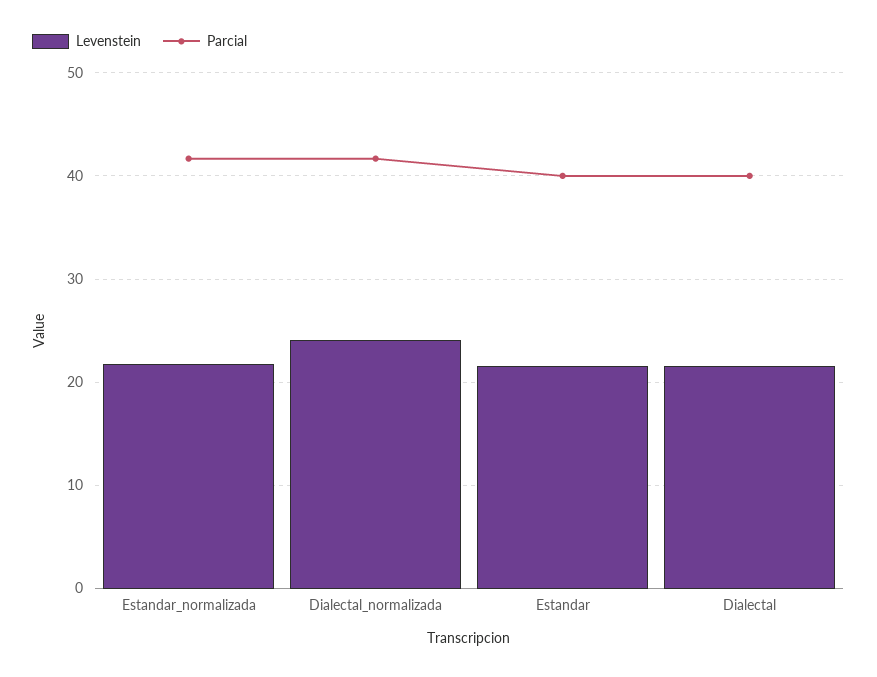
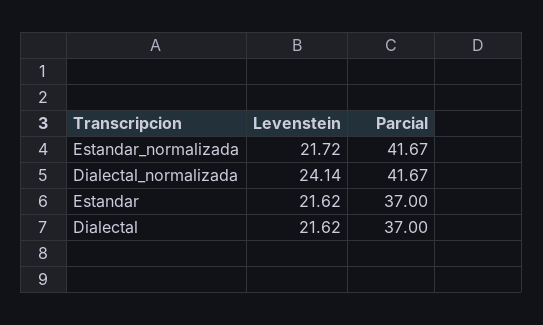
Parcial, Estandar: 40 -> 37
Parcial, Dialectal: 40 -> 37

